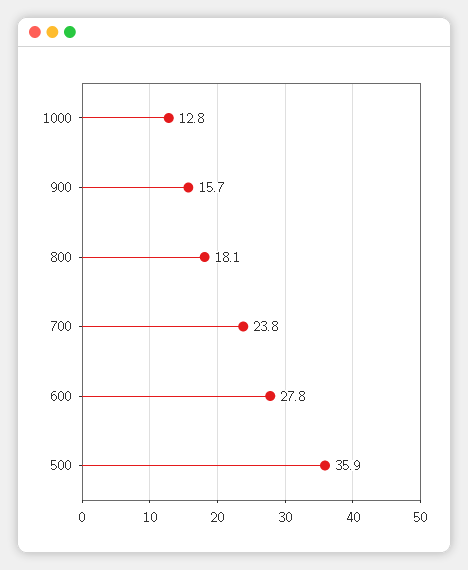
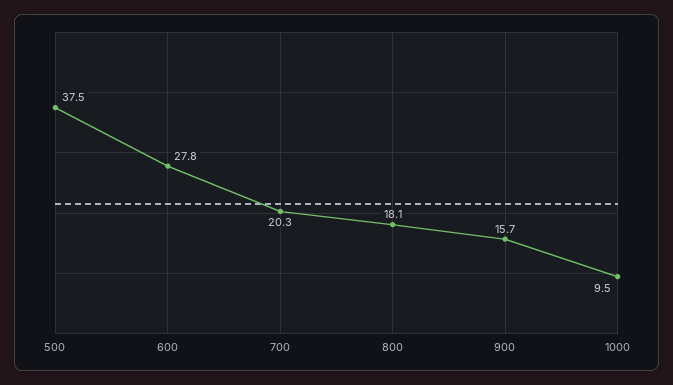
1000: 12.8 -> 9.5
700: 23.8 -> 20.3
500: 35.9 -> 37.5

